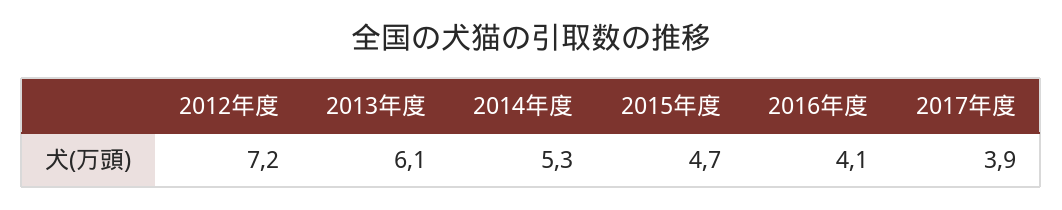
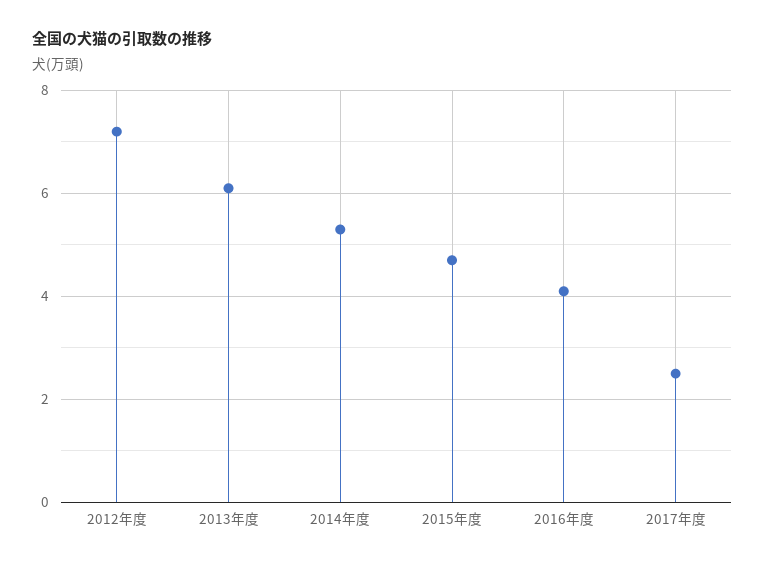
2017年度: 3.9 -> 2.5

